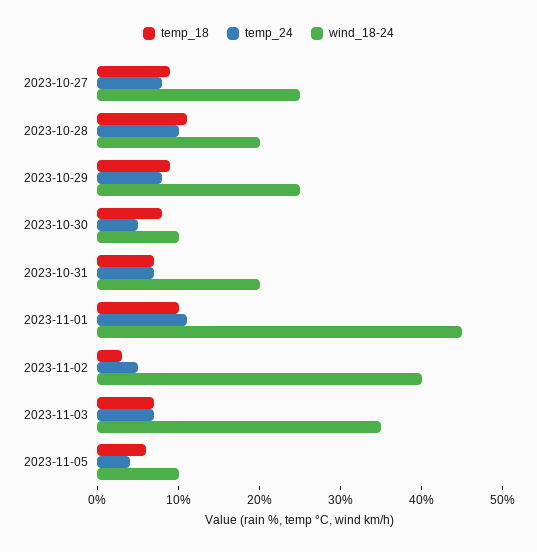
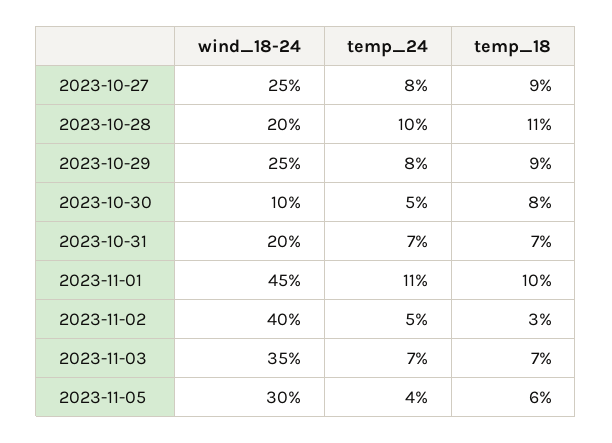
wind_18-24, 2023-11-05: 10 -> 30

